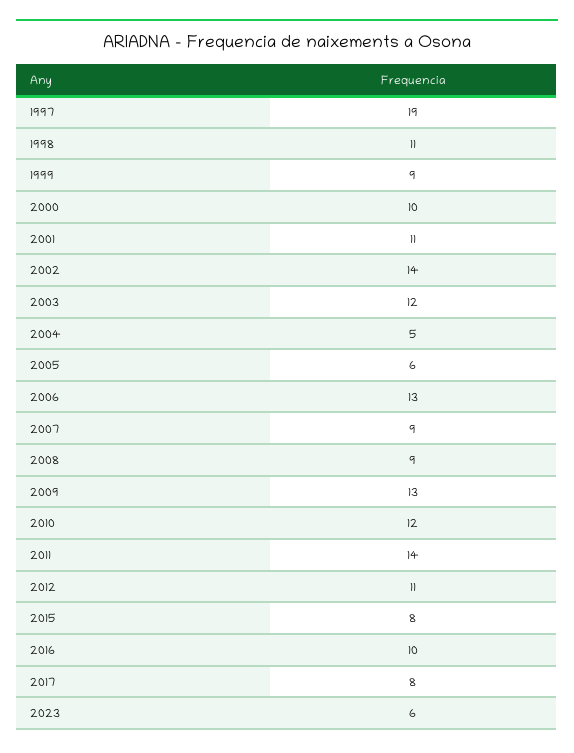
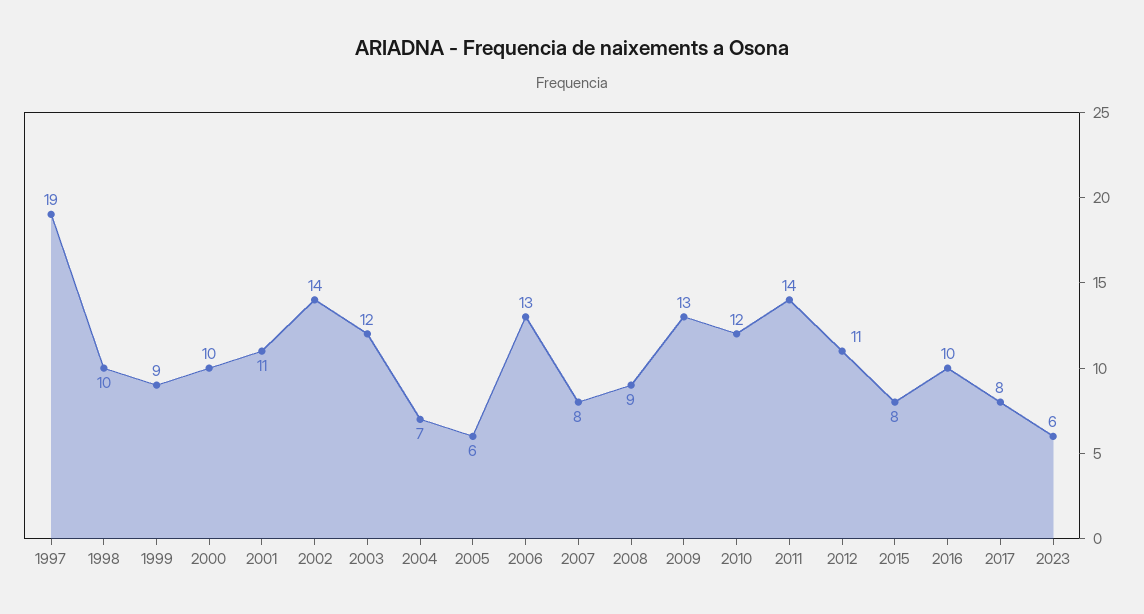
1998: 11 -> 10
2004: 5 -> 7
2007: 9 -> 8

